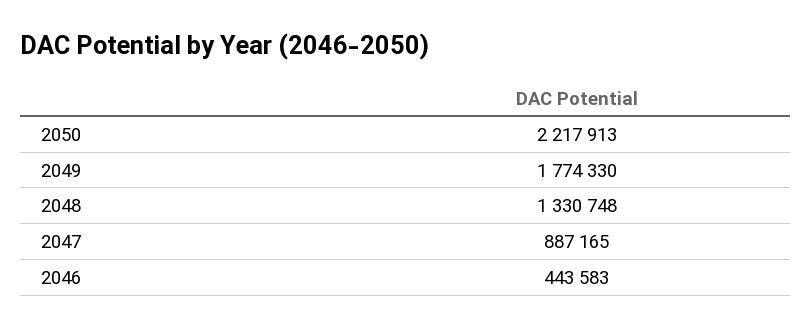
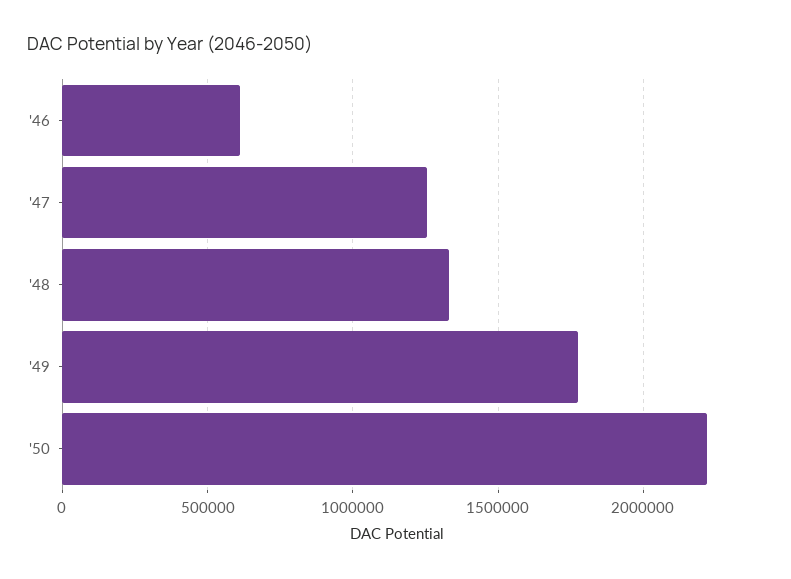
2047: 887165 -> 1250000
2046: 443583 -> 600000

